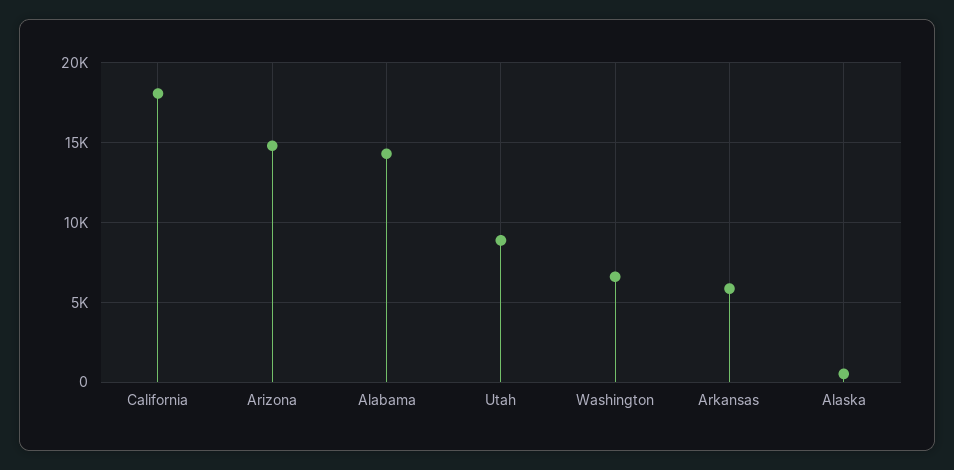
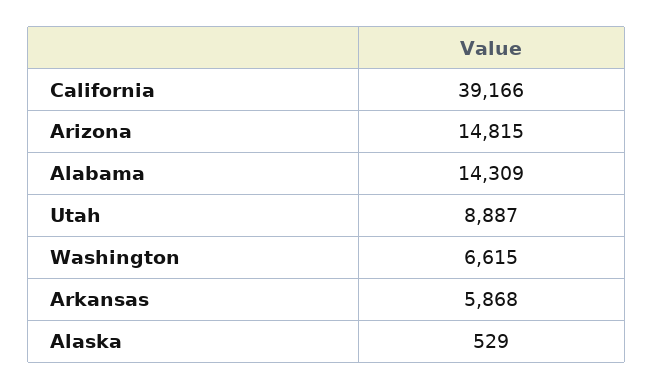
California: 18000 -> 39166

